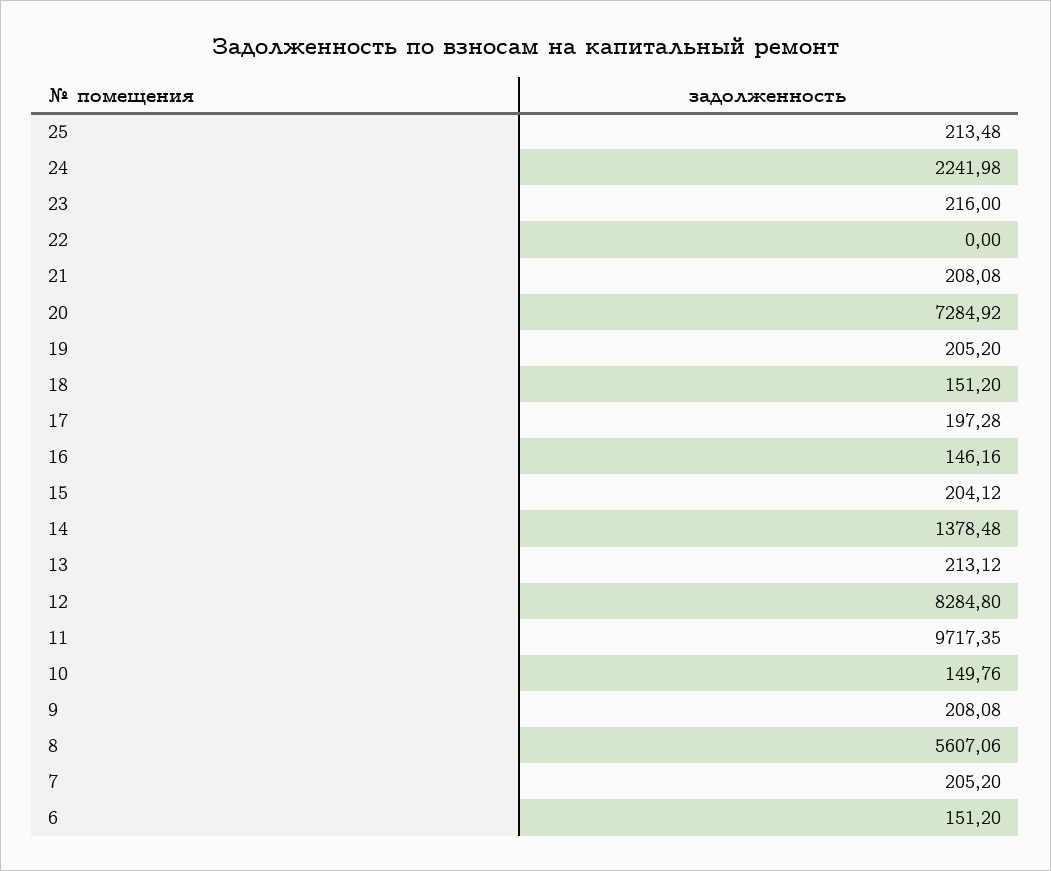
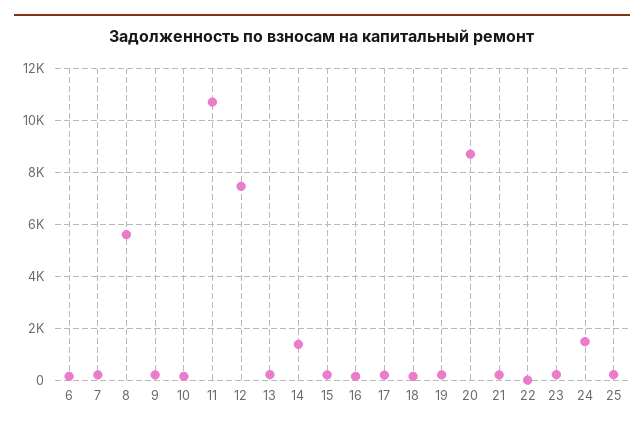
24: 2241.98 -> 1500
20: 7284.92 -> 8750
12: 8284.8 -> 7500
11: 9717.35 -> 10750

